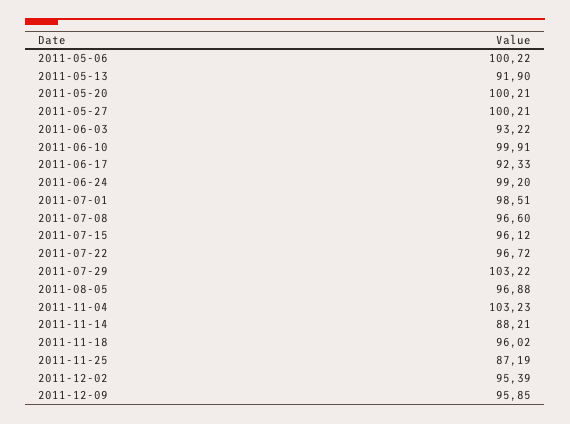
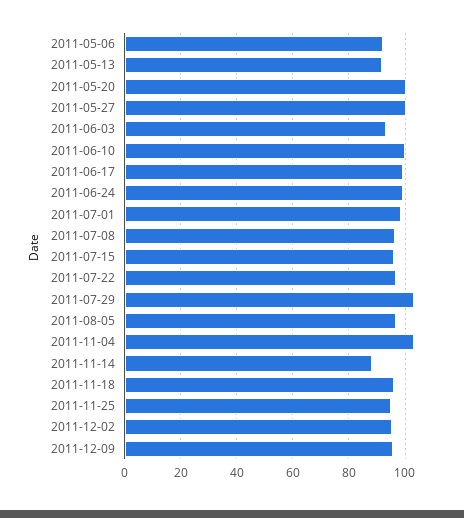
2011-05-06: 100.22 -> 92.5
2011-06-17: 92.33 -> 100
2011-11-25: 87.19 -> 95

